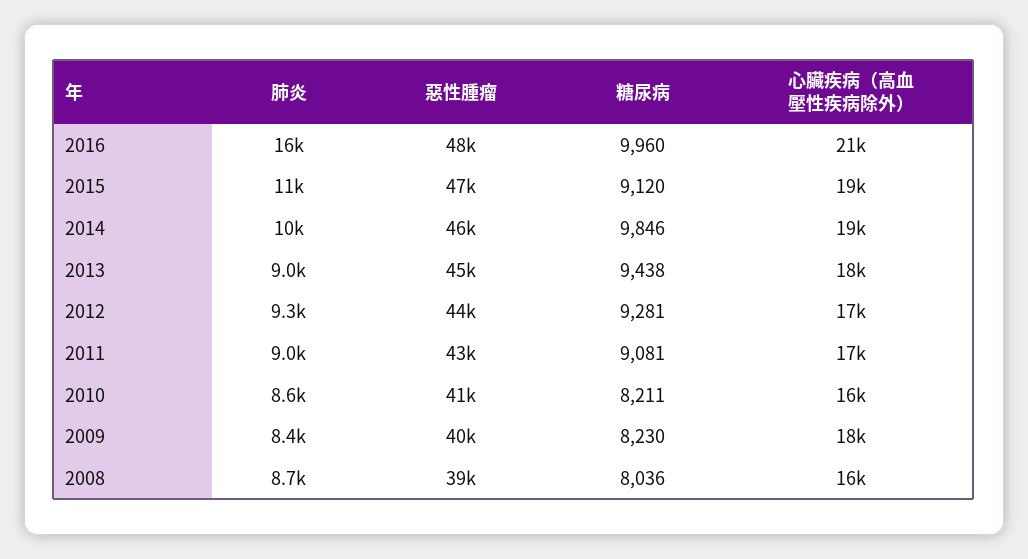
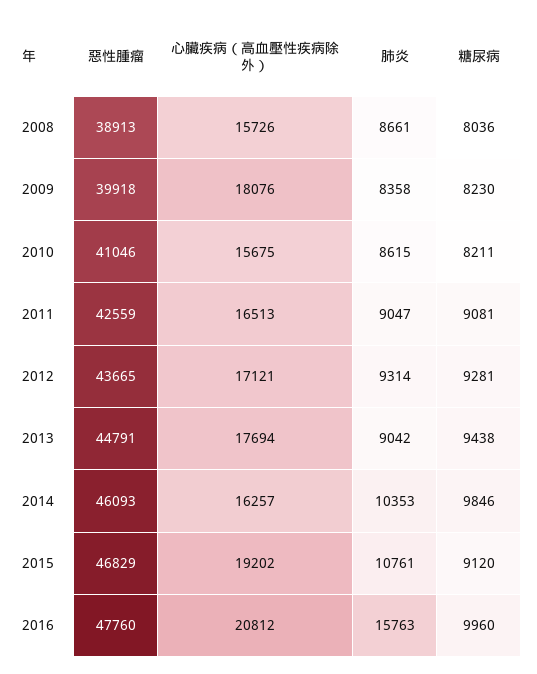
心臟疾病（高血壓性疾病除外）, 2014: 19000 -> 16257

